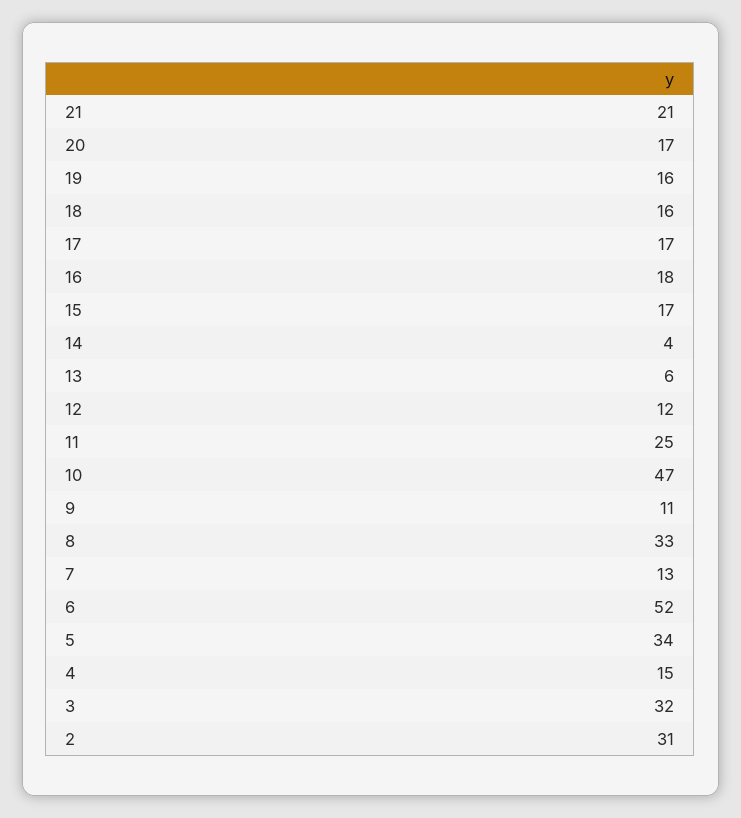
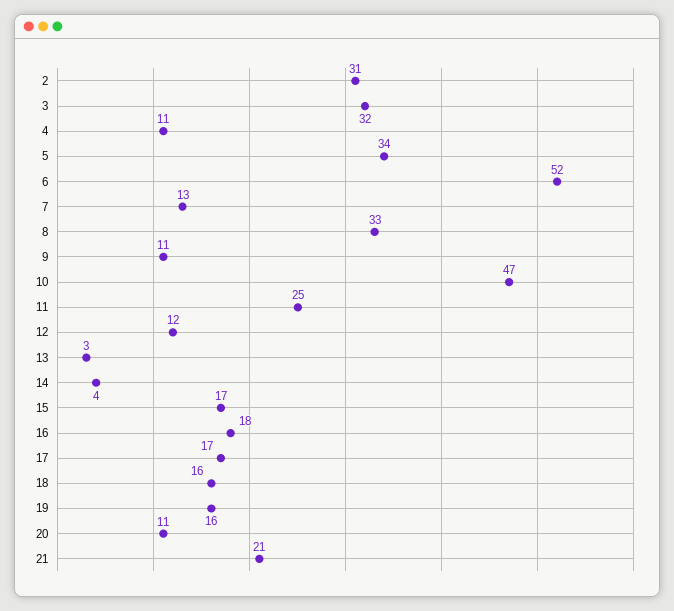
20: 17 -> 11
13: 6 -> 3
4: 15 -> 11

